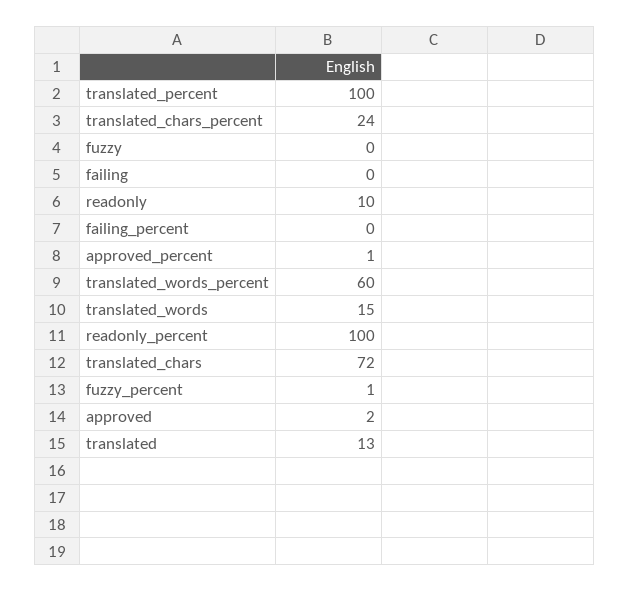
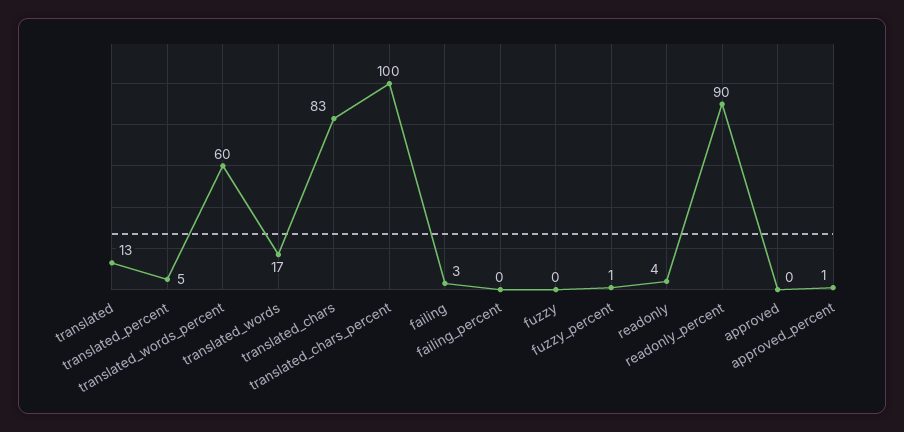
translated_percent: 100 -> 5
translated_chars_percent: 24 -> 100
failing: 0 -> 3
readonly: 10 -> 4
translated_words: 15 -> 17
readonly_percent: 100 -> 90
translated_chars: 72 -> 83
approved: 2 -> 0

